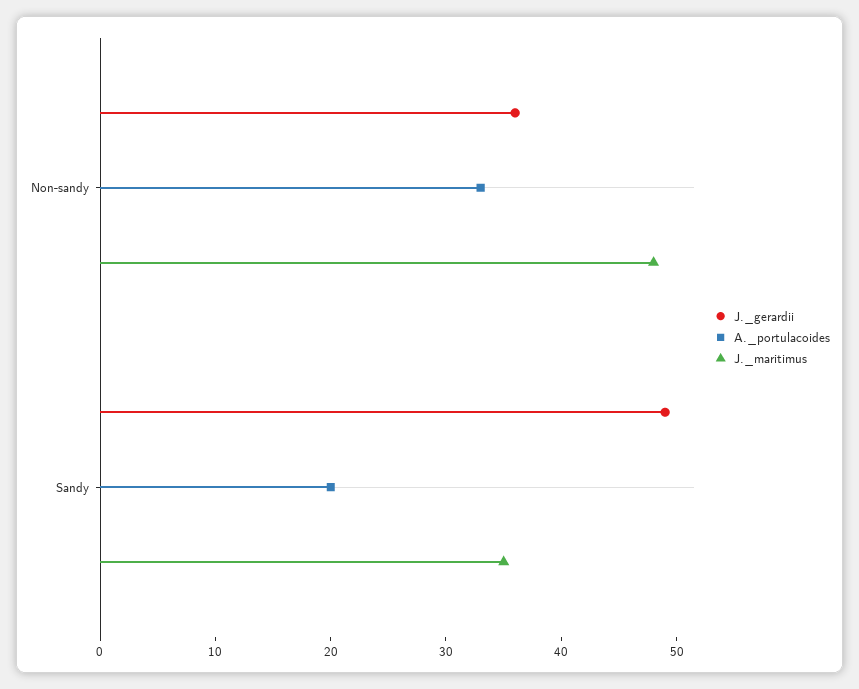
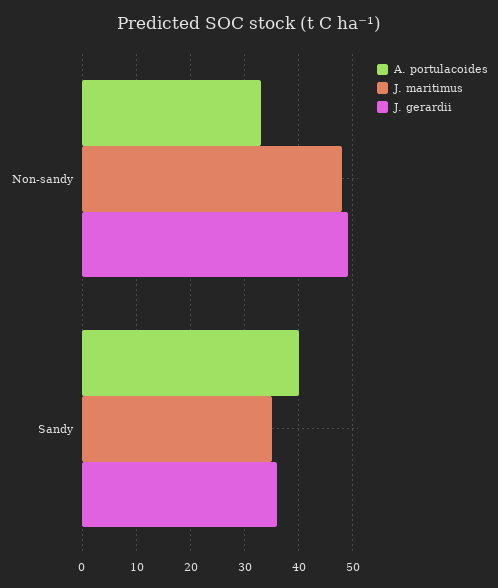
J._gerardii, Non-sandy: 36 -> 50
J._gerardii, Sandy: 49 -> 35
A._portulacoides, Sandy: 20 -> 40

